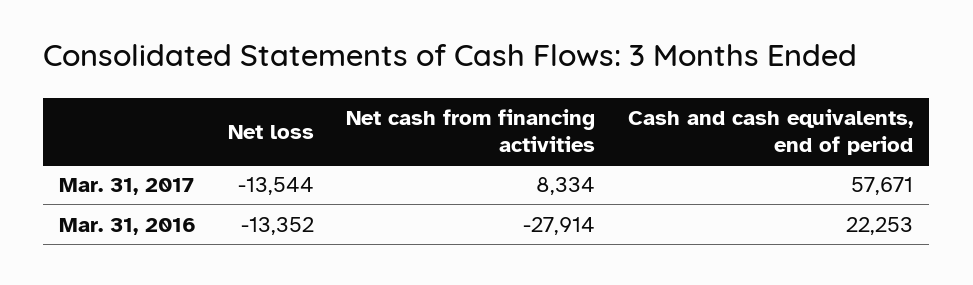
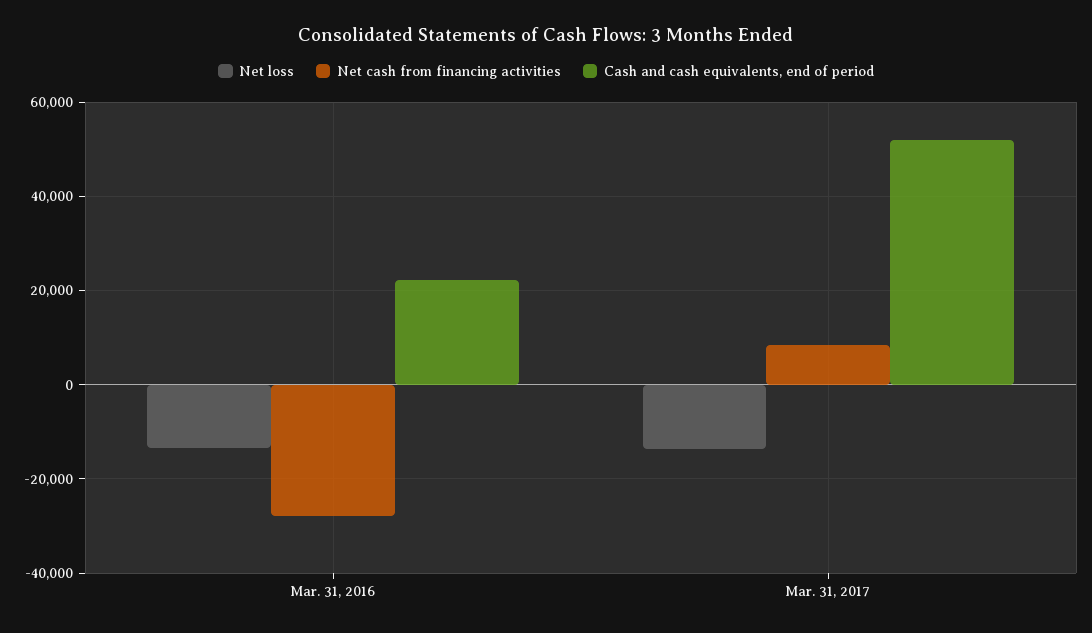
Cash and cash equivalents, end of period, Mar. 31, 2017: 57671 -> 52000

